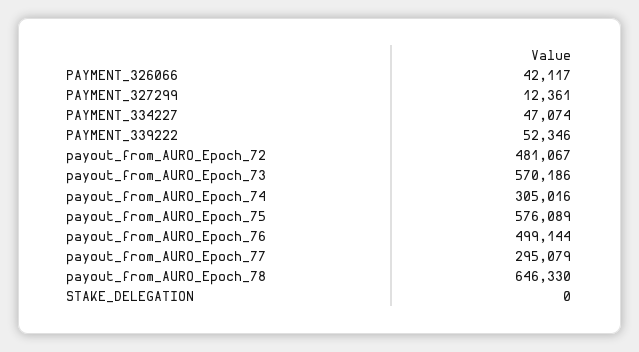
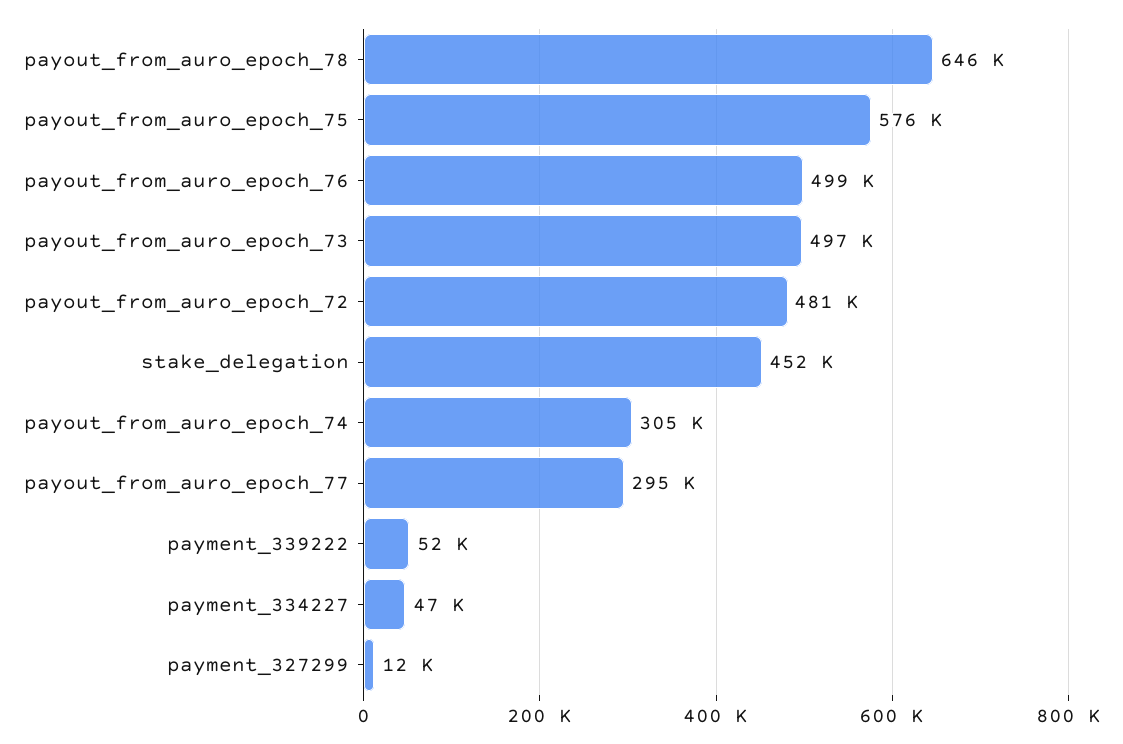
PAYMENT_326066: 42117 -> none
payout_from_AURO_Epoch_73: 570186 -> 497000
STAKE_DELEGATION: 0 -> 452000

